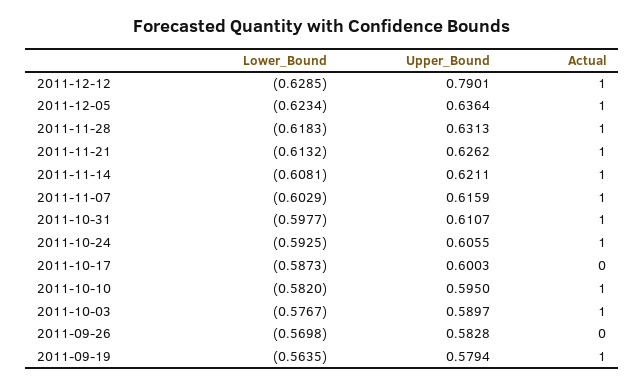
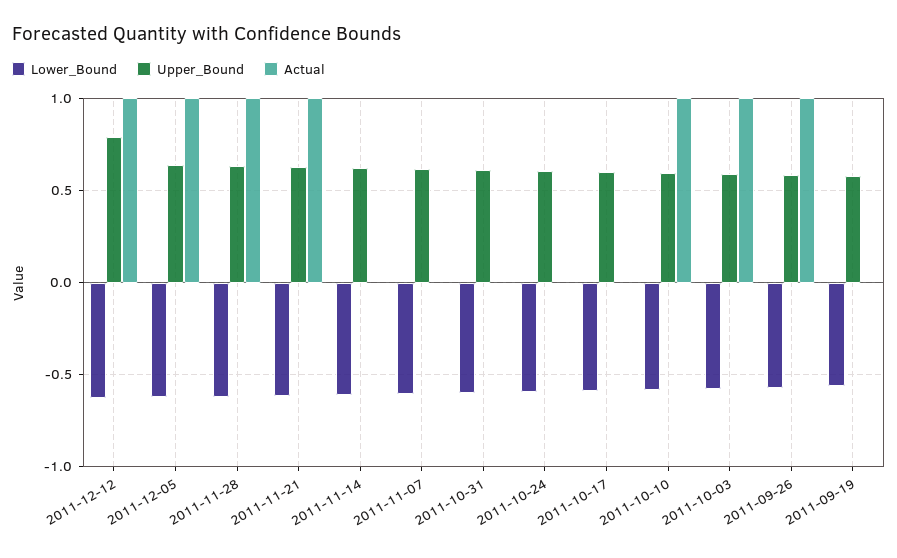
Actual, 2011-11-14: 1 -> 0
Actual, 2011-11-07: 1 -> 0
Actual, 2011-10-31: 1 -> 0
Actual, 2011-10-24: 1 -> 0
Actual, 2011-09-26: 0 -> 1
Actual, 2011-09-19: 1 -> 0

